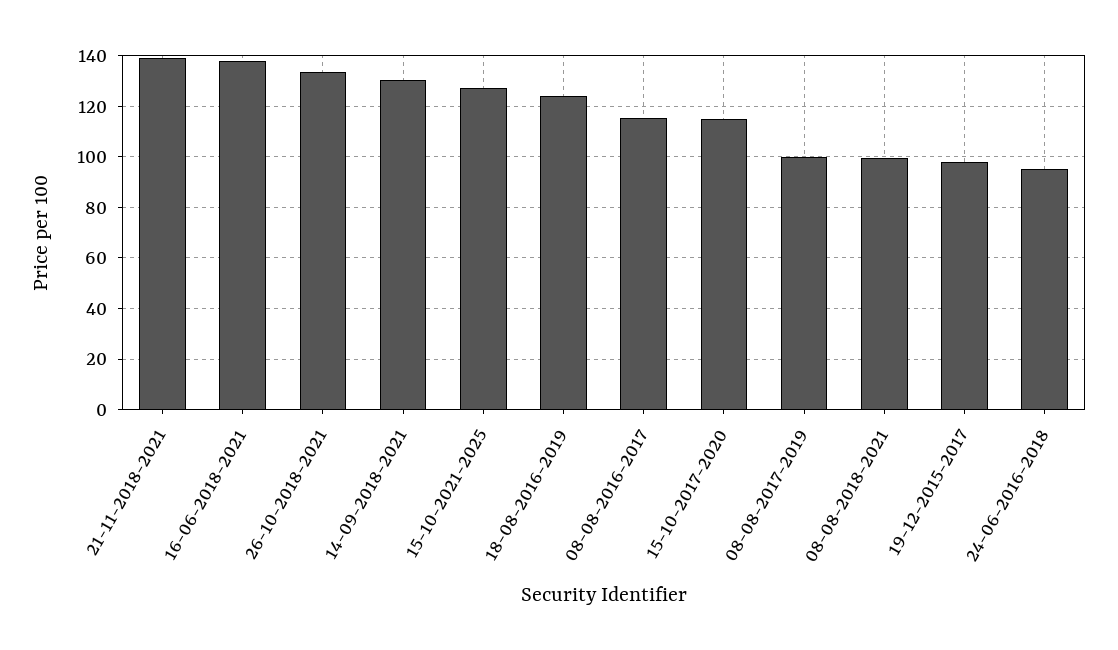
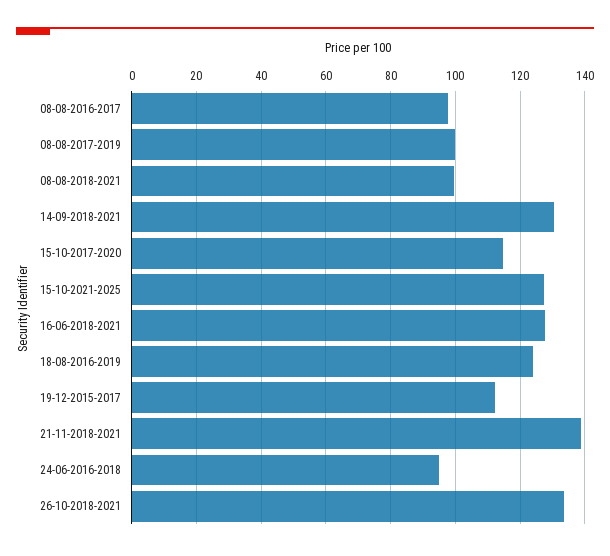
16-06-2018-2021: 137.5 -> 128
08-08-2016-2017: 115 -> 98
19-12-2015-2017: 97.5 -> 112

